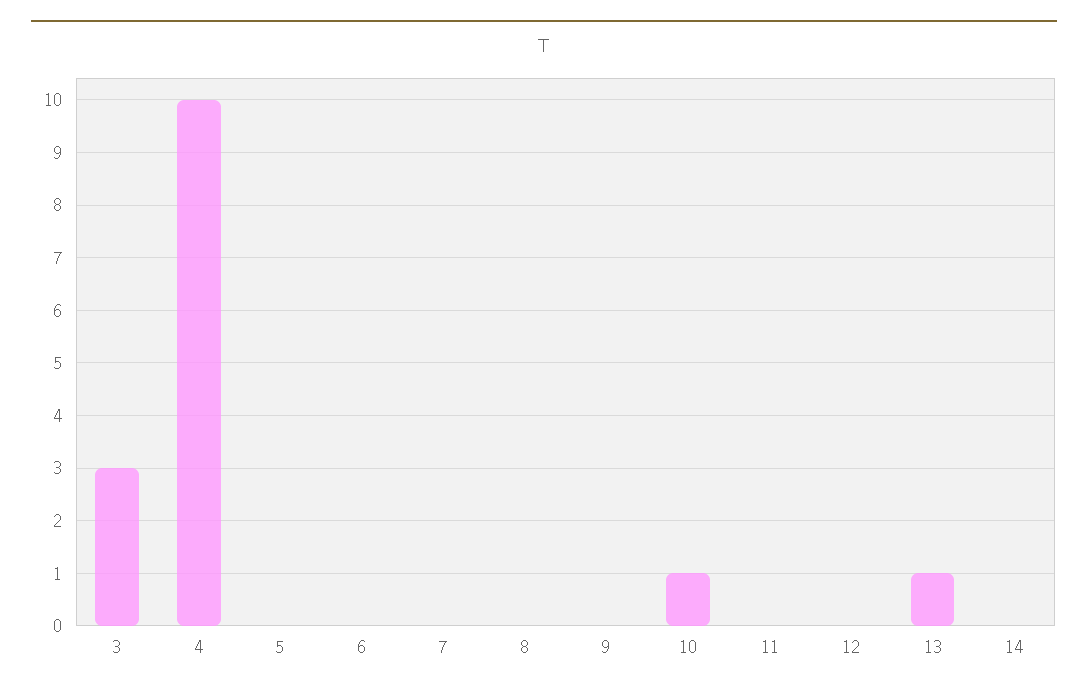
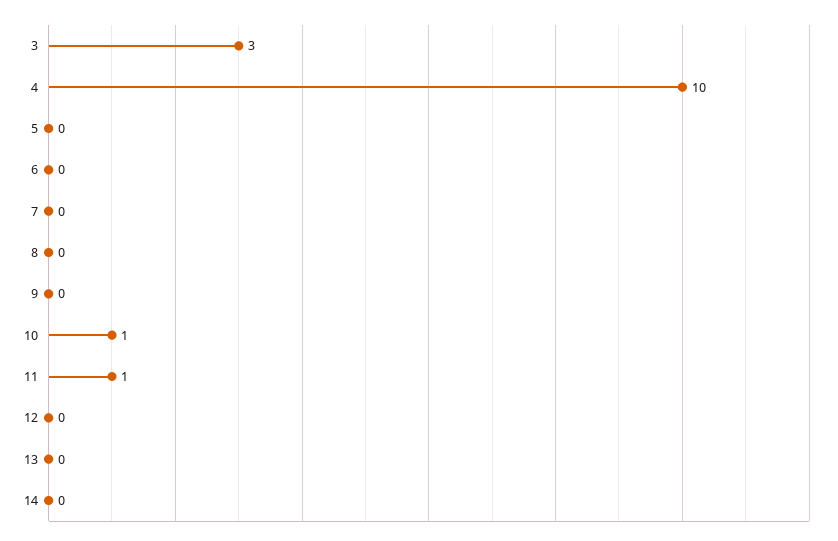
11: 0 -> 1
13: 1 -> 0

